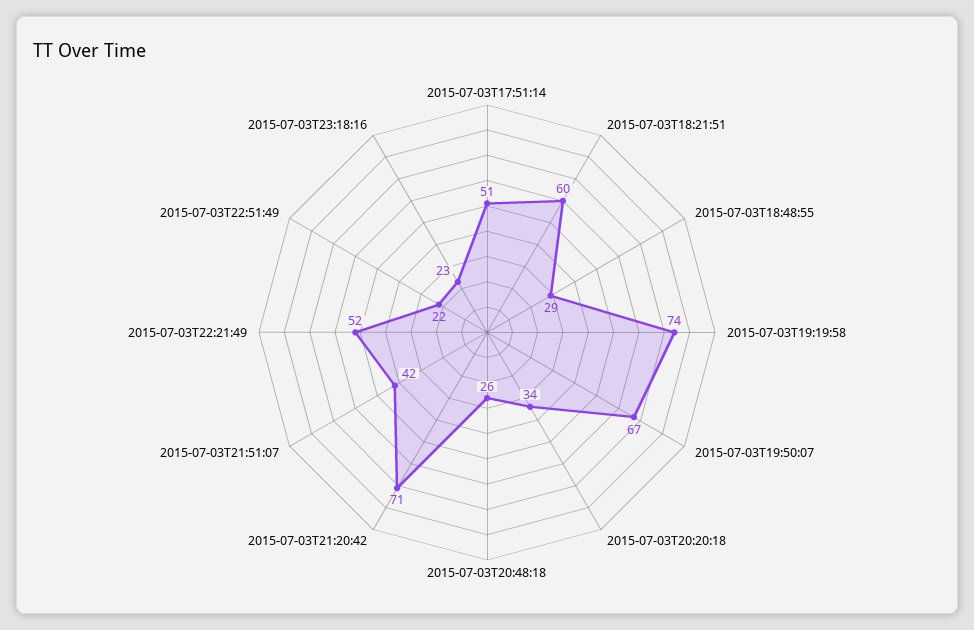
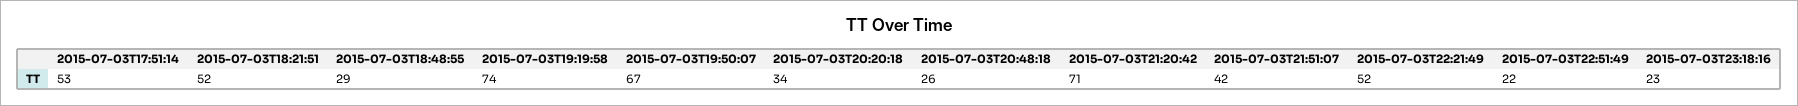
2015-07-03T17:51:14: 51 -> 53
2015-07-03T18:21:51: 60 -> 52

